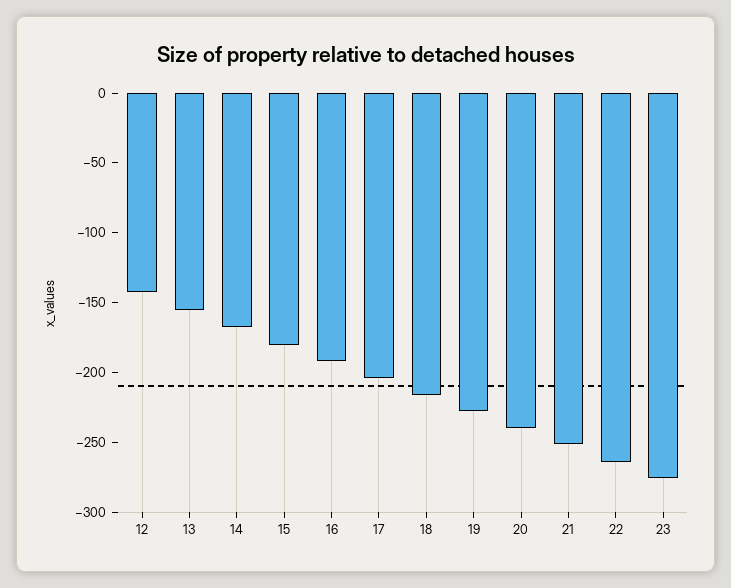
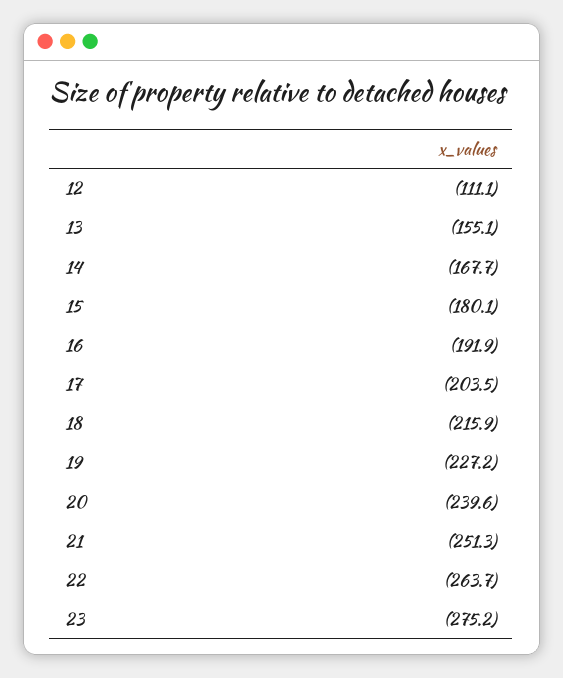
12: -140 -> -111.1

